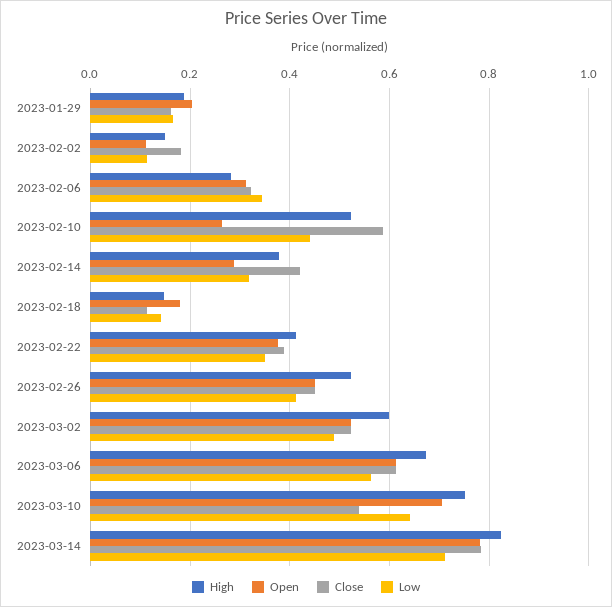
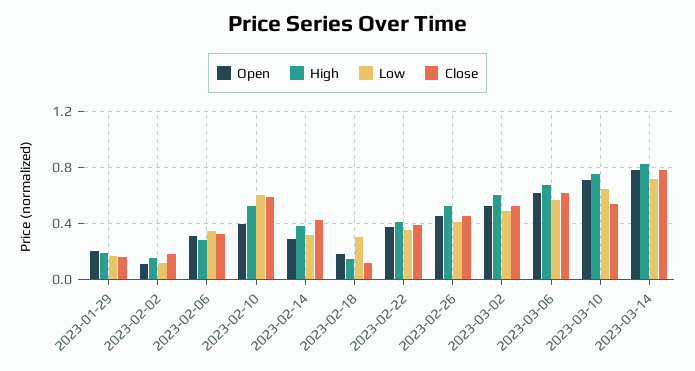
Open, 2023-02-10: 0.26 -> 0.4
Low, 2023-02-10: 0.44 -> 0.6
Low, 2023-02-18: 0.14 -> 0.3

